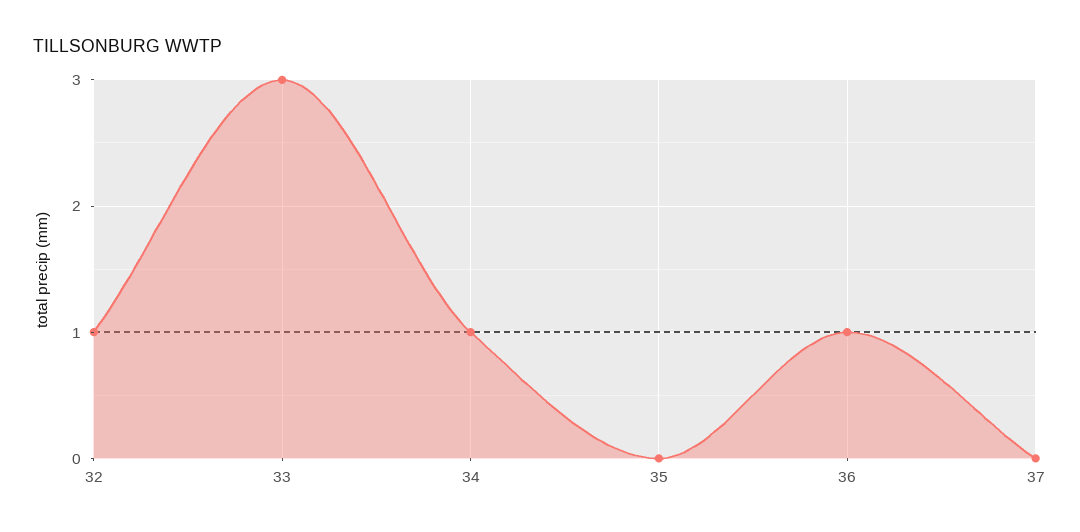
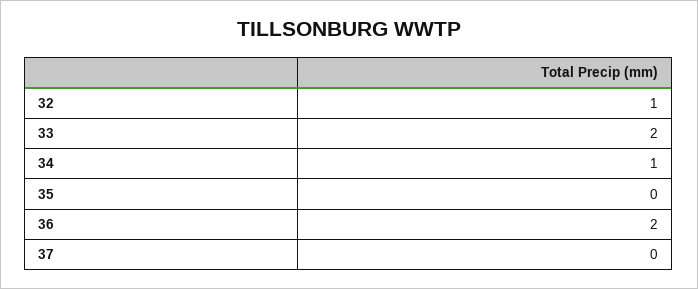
33: 3 -> 2
36: 1 -> 2

